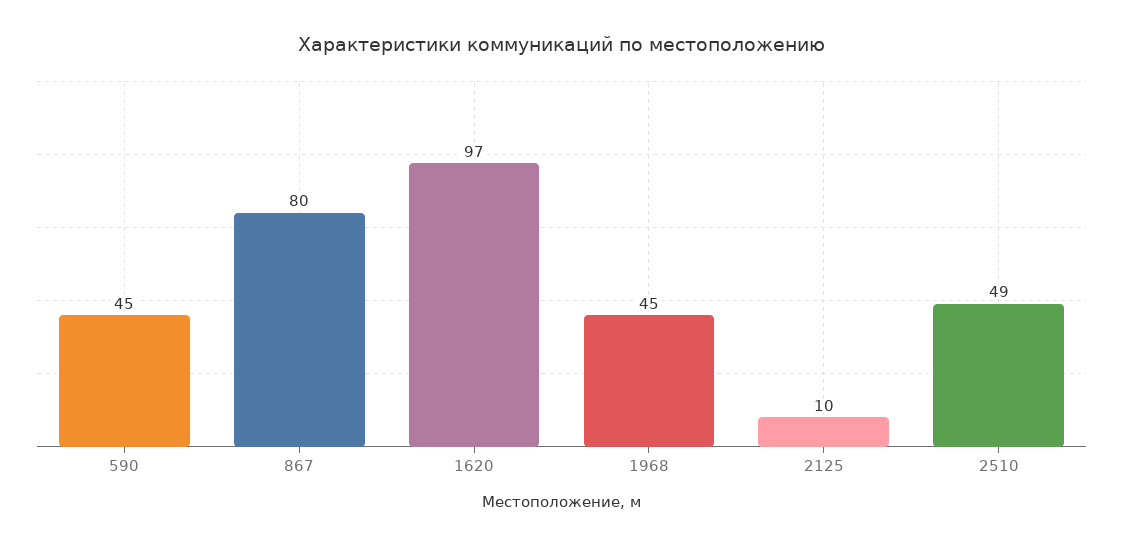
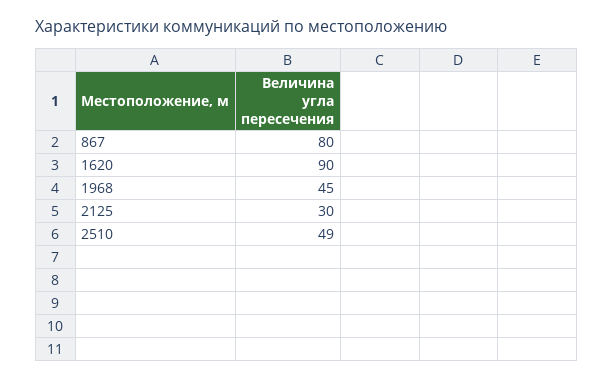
590: 45 -> none
1620: 97 -> 90
2125: 10 -> 30

